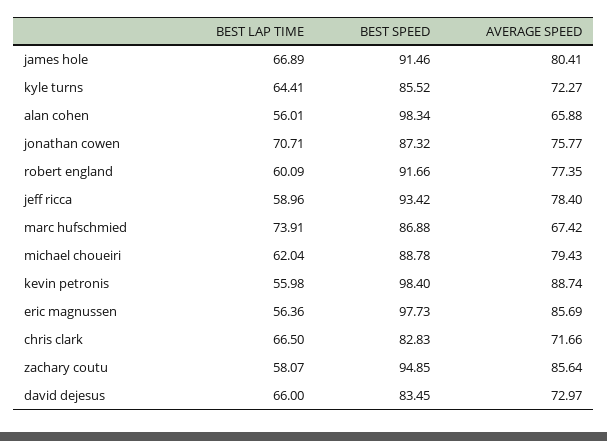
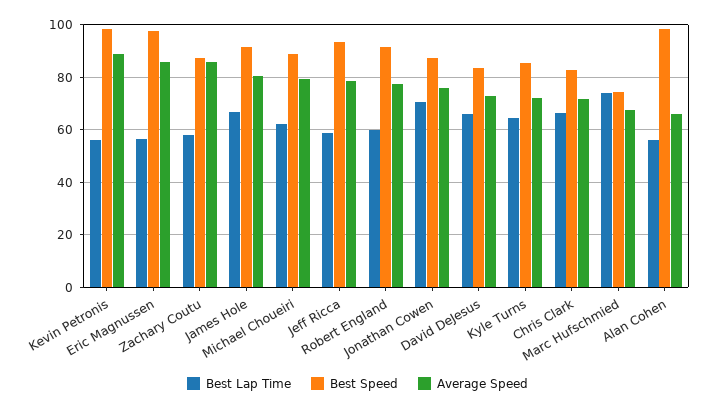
BEST SPEED, marc hufschmied: 86.88 -> 75
BEST SPEED, zachary coutu: 94.85 -> 87.5

